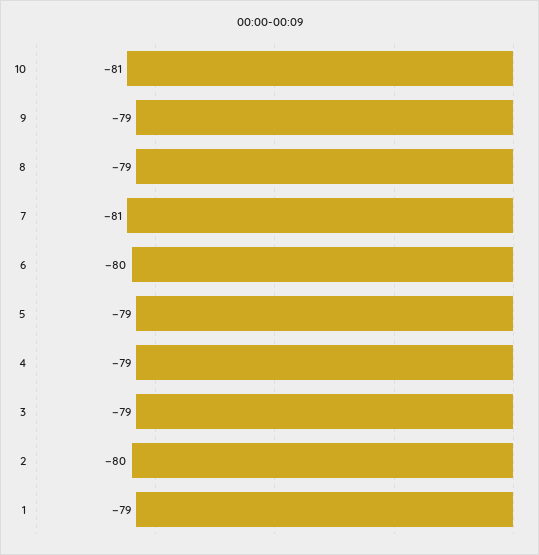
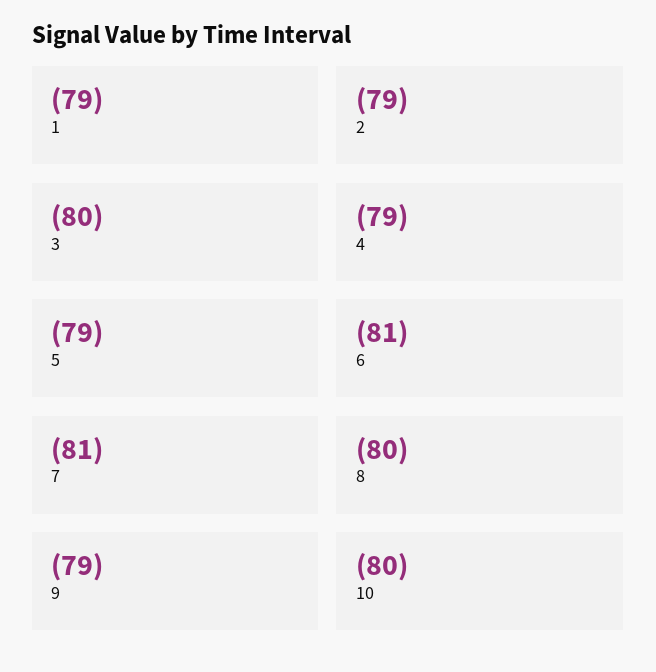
10: -81 -> -80
8: -79 -> -80
6: -80 -> -81
3: -79 -> -80
2: -80 -> -79

